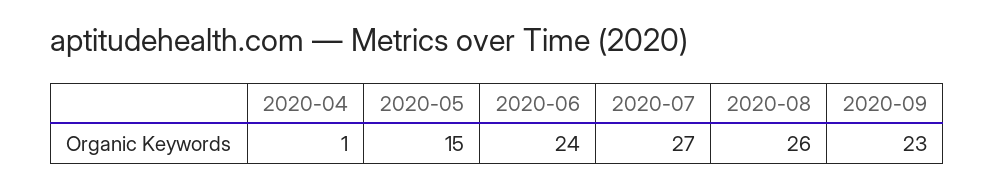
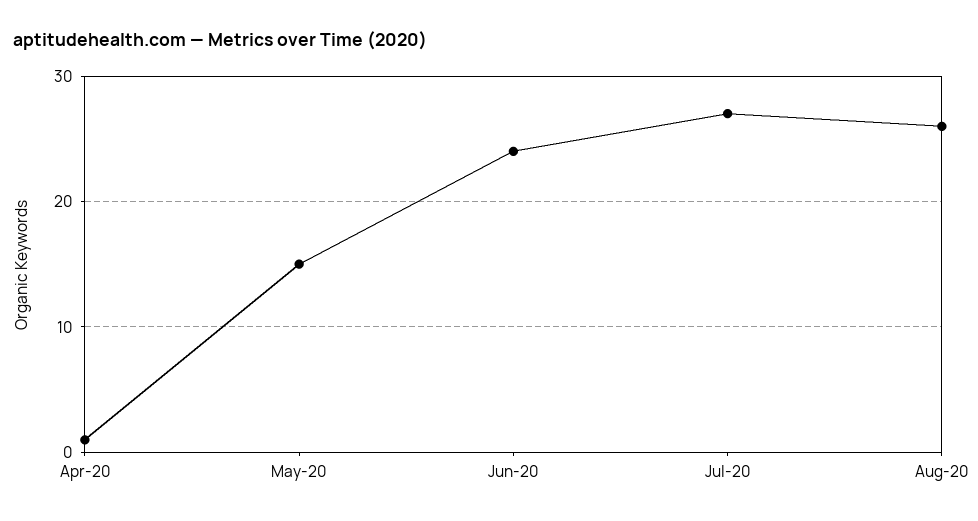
2020-09: 23 -> none

